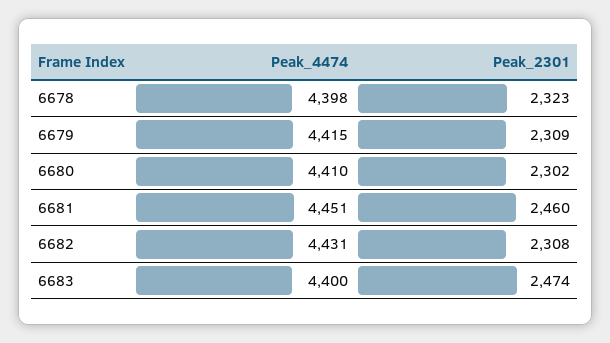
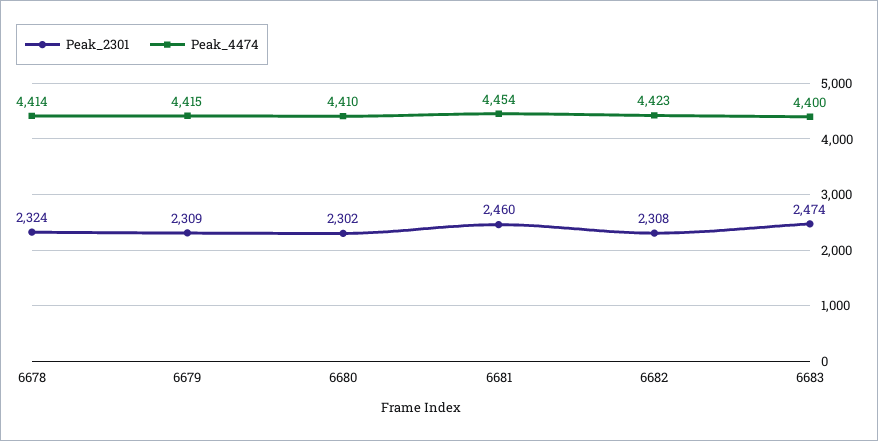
Peak_4474, 6678: 4398 -> 4414
Peak_2301, 6678: 2323 -> 2324
Peak_4474, 6681: 4451 -> 4454
Peak_4474, 6682: 4431 -> 4423

